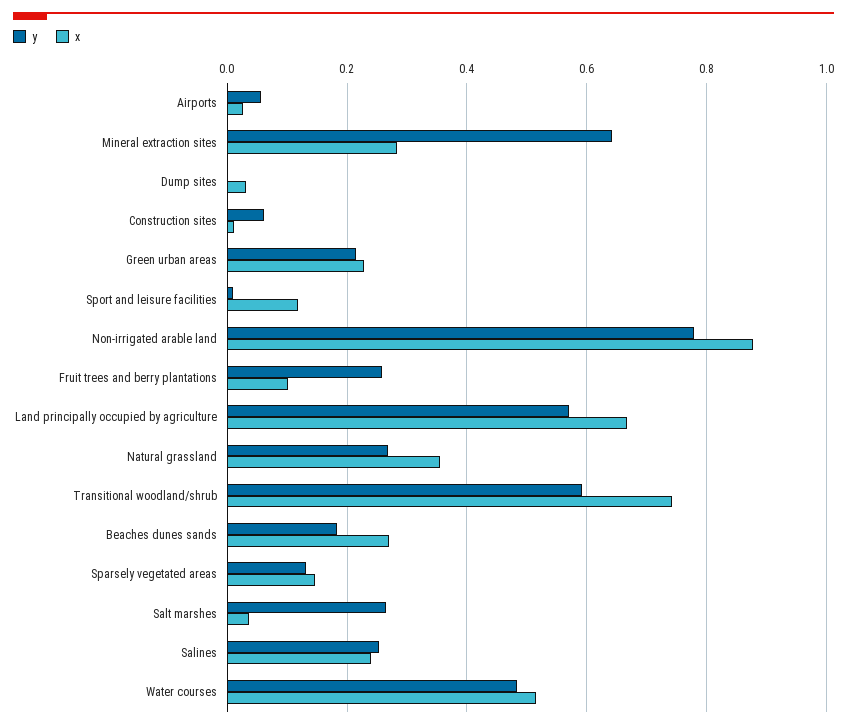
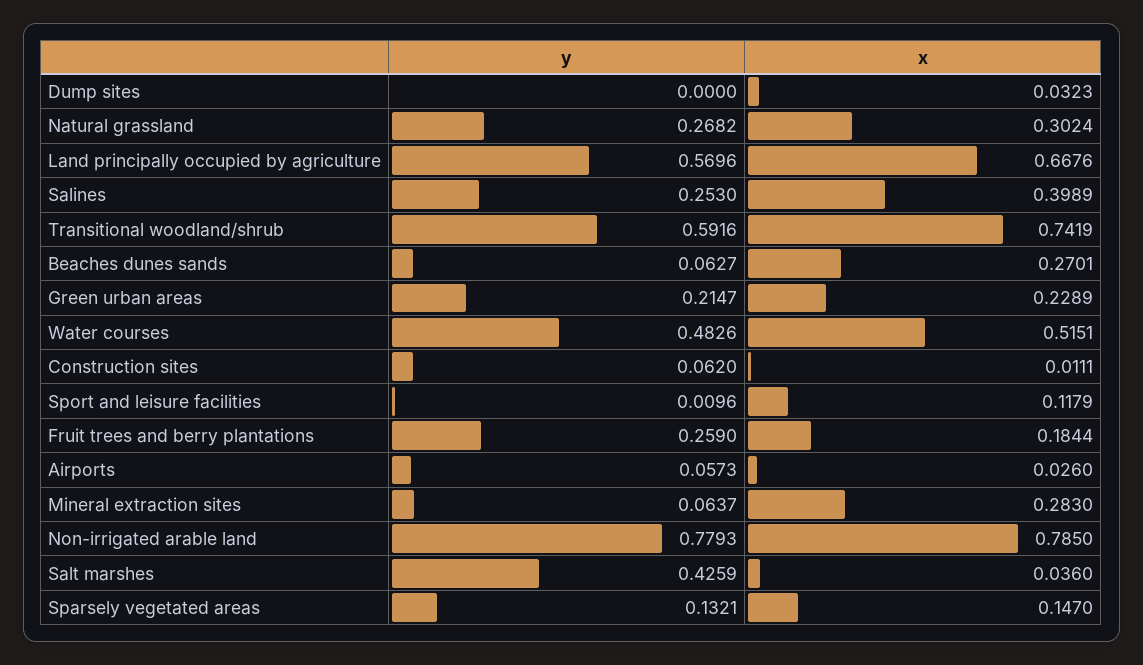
y, Mineral extraction sites: 0.64 -> 0.0637
x, Non-irrigated arable land: 0.88 -> 0.785
x, Fruit trees and berry plantations: 0.1 -> 0.1844
x, Natural grassland: 0.36 -> 0.3024
y, Beaches dunes sands: 0.18 -> 0.0627
y, Salt marshes: 0.26 -> 0.4259
x, Salines: 0.24 -> 0.3989

